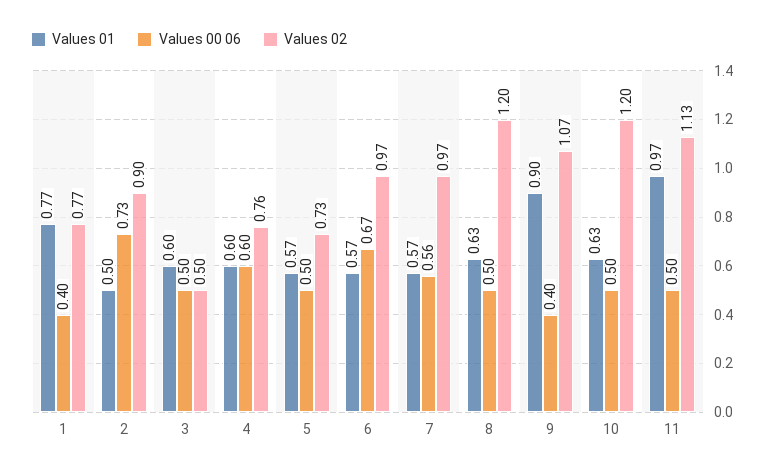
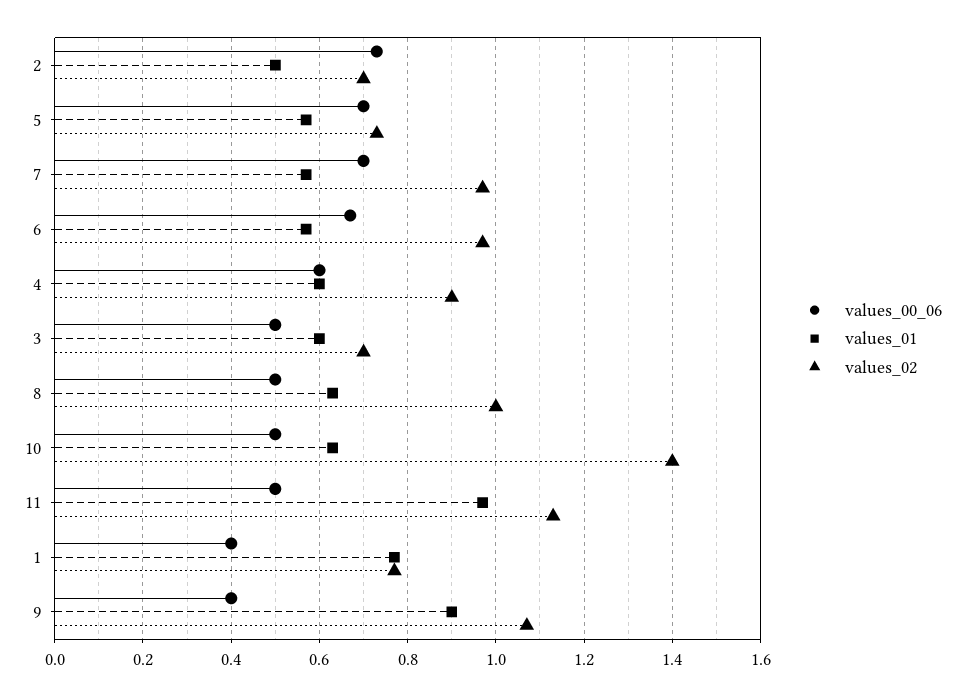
Values 02, 2: 0.9 -> 0.7
Values 02, 3: 0.5 -> 0.7
Values 02, 4: 0.76 -> 0.9
Values 00 06, 5: 0.5 -> 0.7
Values 00 06, 7: 0.56 -> 0.7
Values 02, 8: 1.2 -> 1
Values 02, 10: 1.2 -> 1.4

